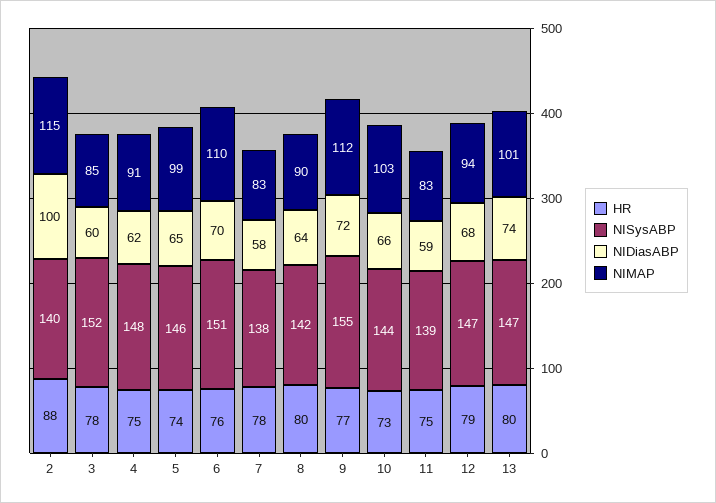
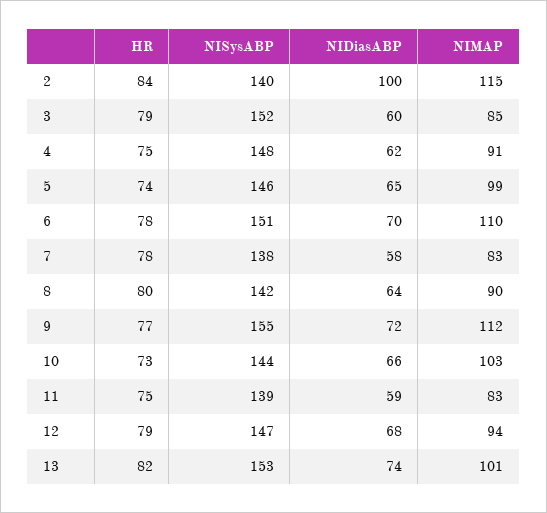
HR, 2: 88 -> 84
HR, 3: 78 -> 79
HR, 6: 76 -> 78
HR, 13: 80 -> 82
NISysABP, 13: 147 -> 153

